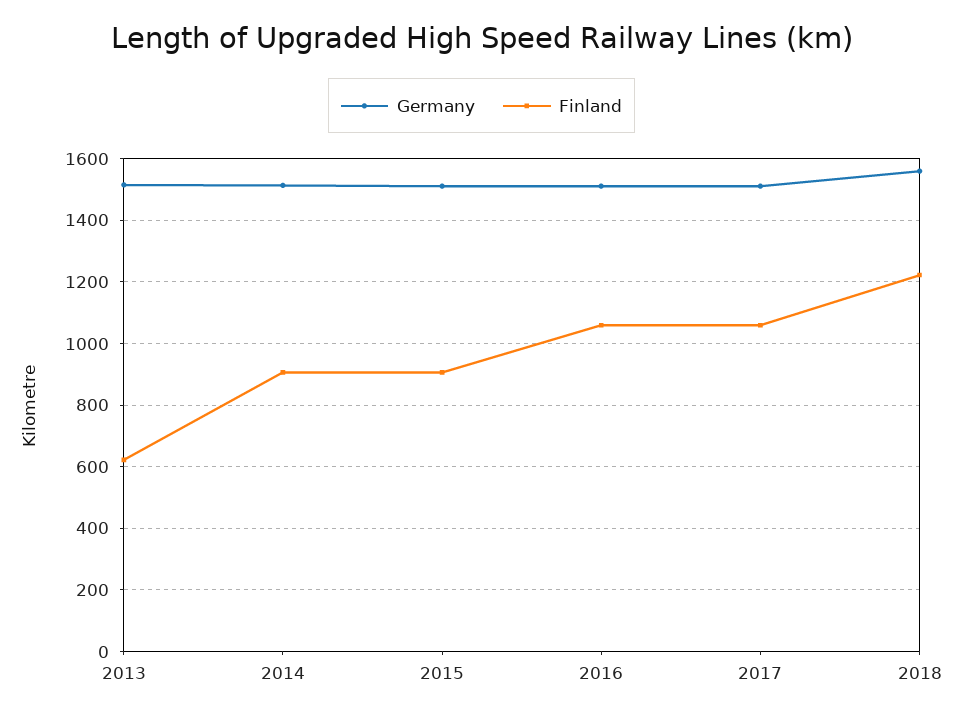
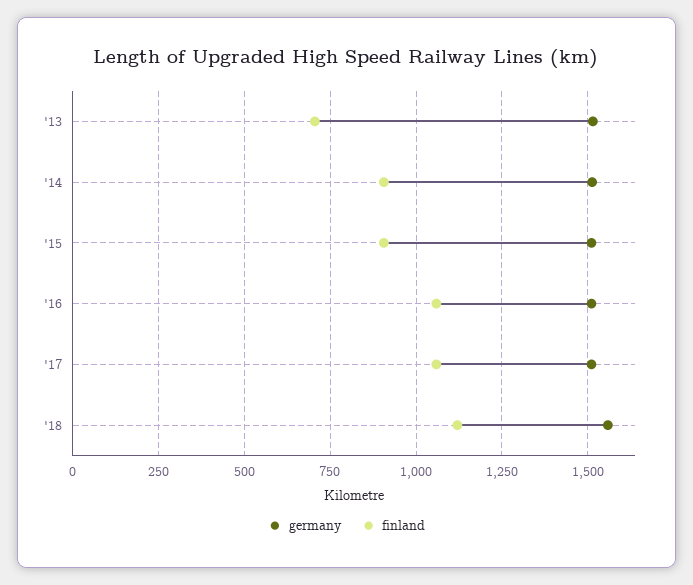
Finland, 2013: 620 -> 700
Finland, 2018: 1220 -> 1125

